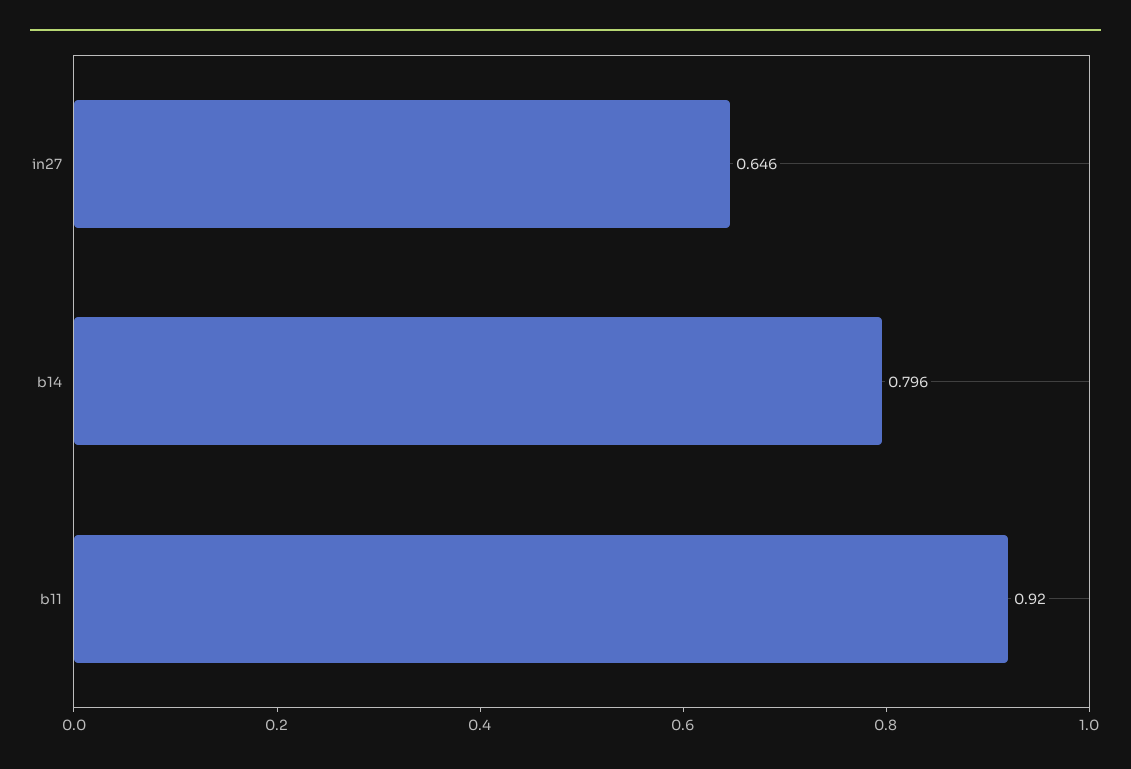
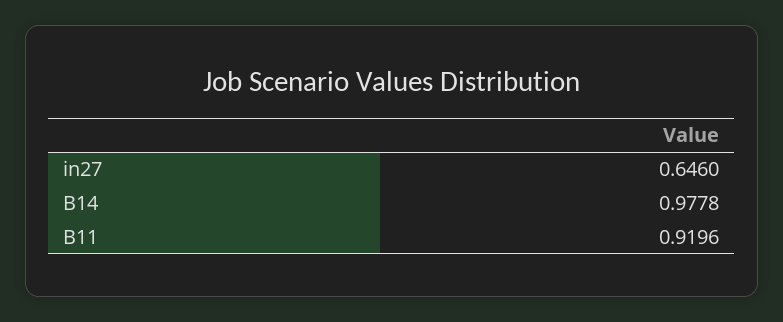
b14: 0.796 -> 0.9778

